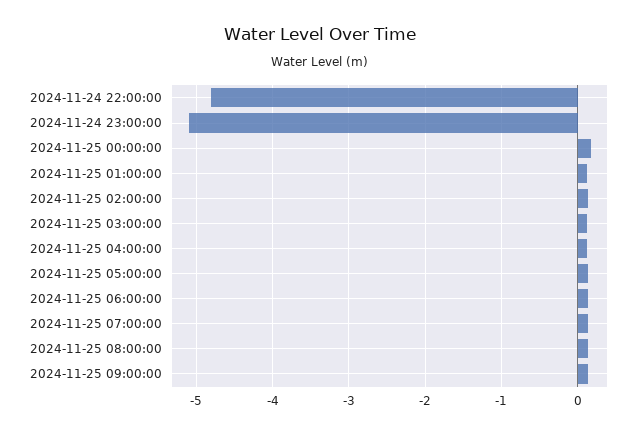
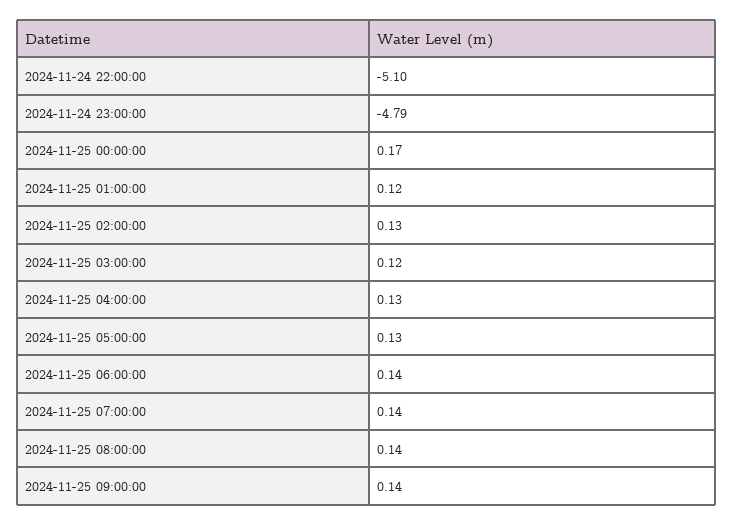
2024-11-24 22:00:00: -4.8 -> -5.1
2024-11-24 23:00:00: -5.1 -> -4.79

